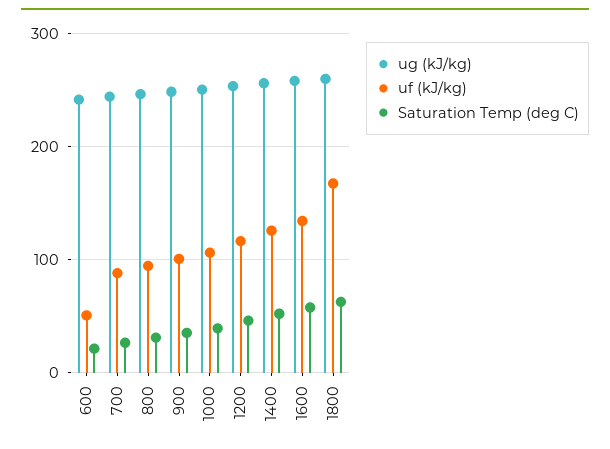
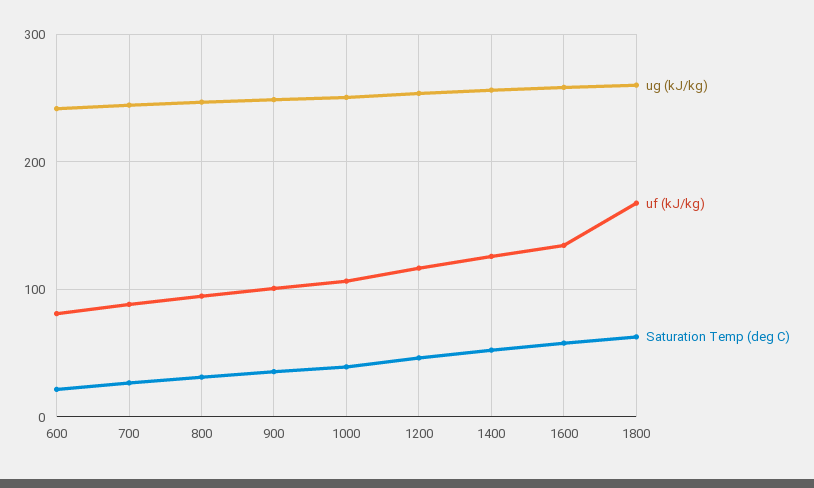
uf (kJ/kg), 600: 50 -> 80

